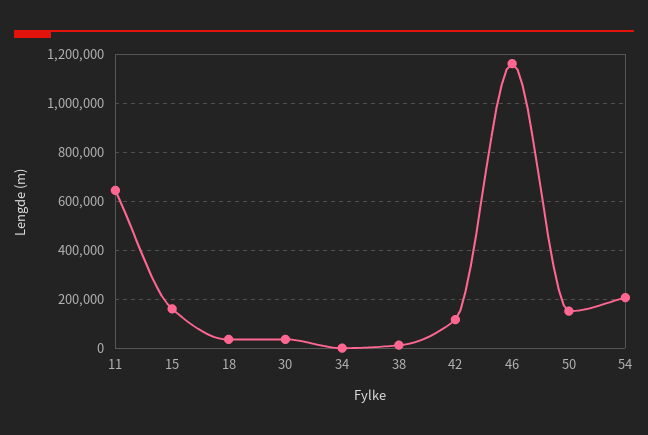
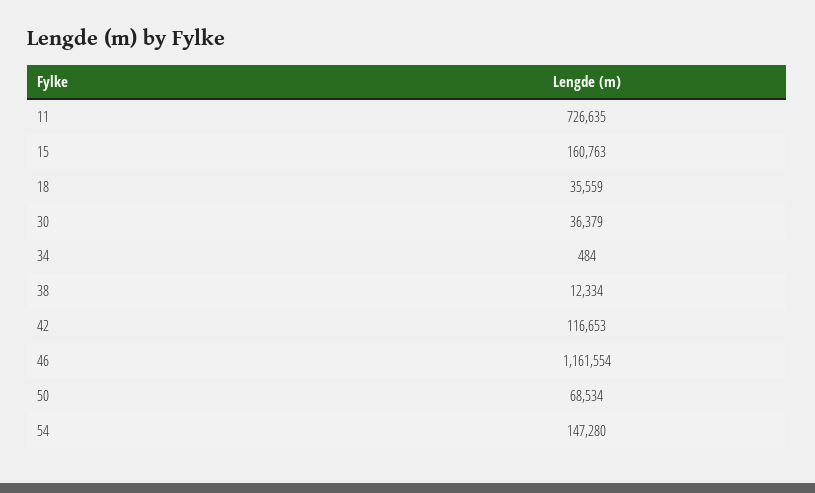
11: 650000 -> 726635
50: 150000 -> 68534
54: 200000 -> 147280

